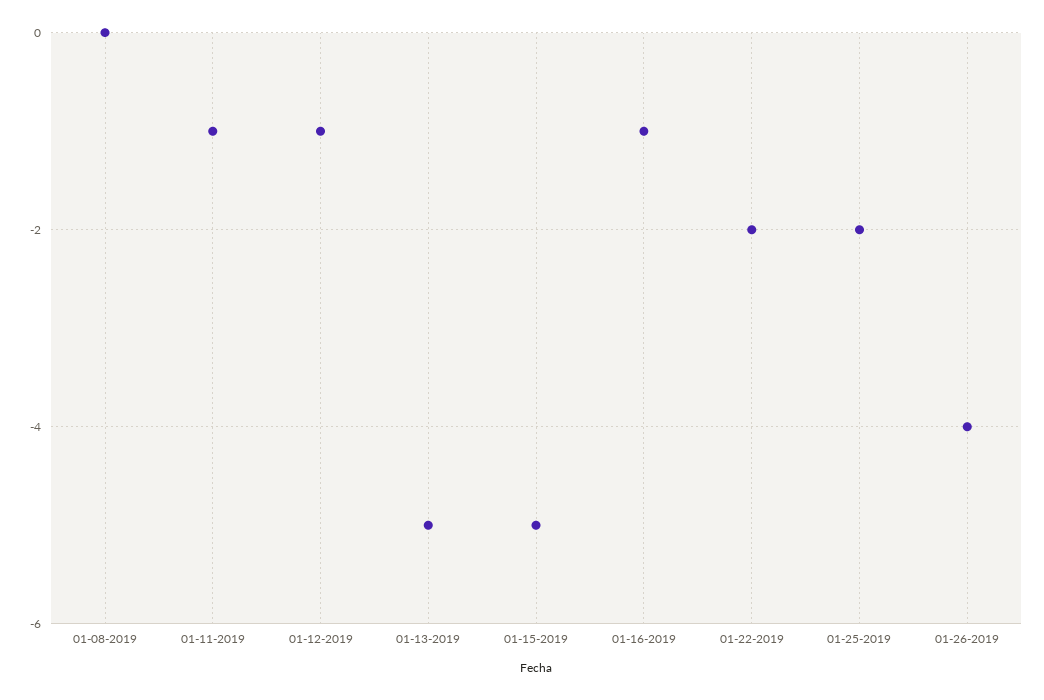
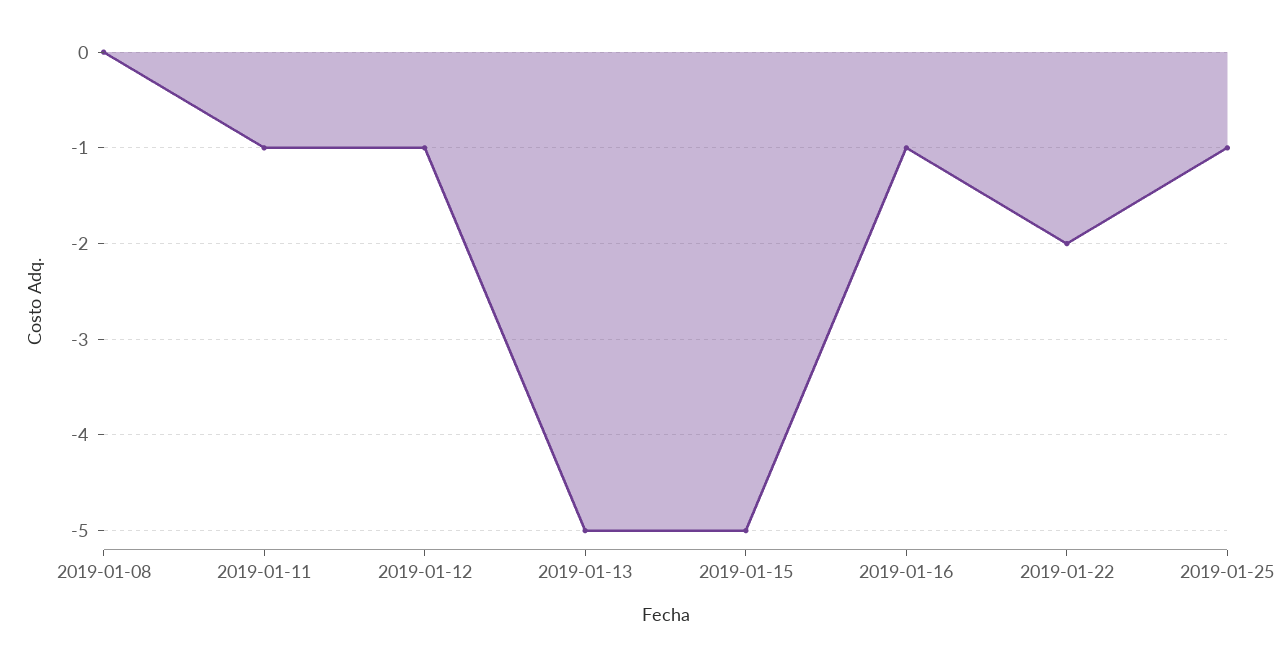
01-25-2019: -2 -> -1
01-26-2019: -4 -> none

